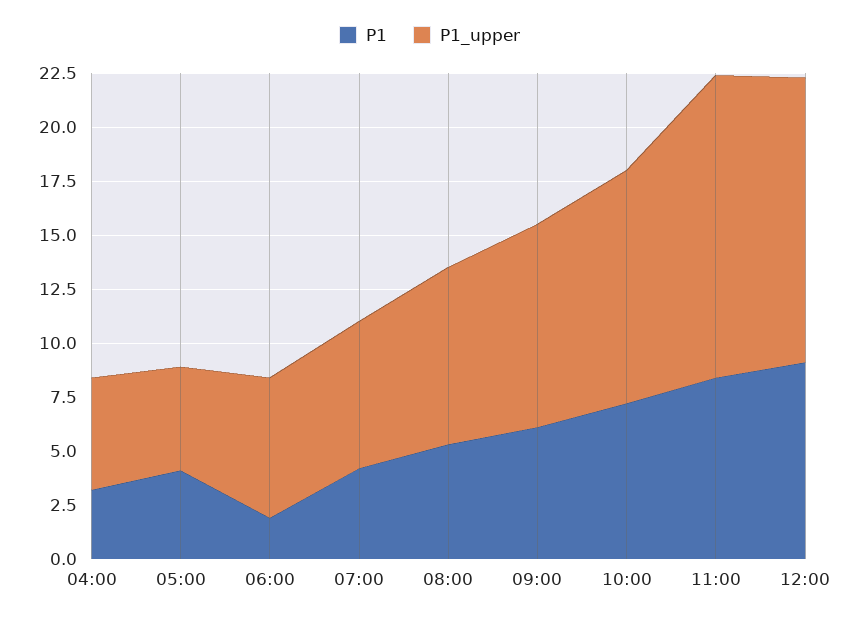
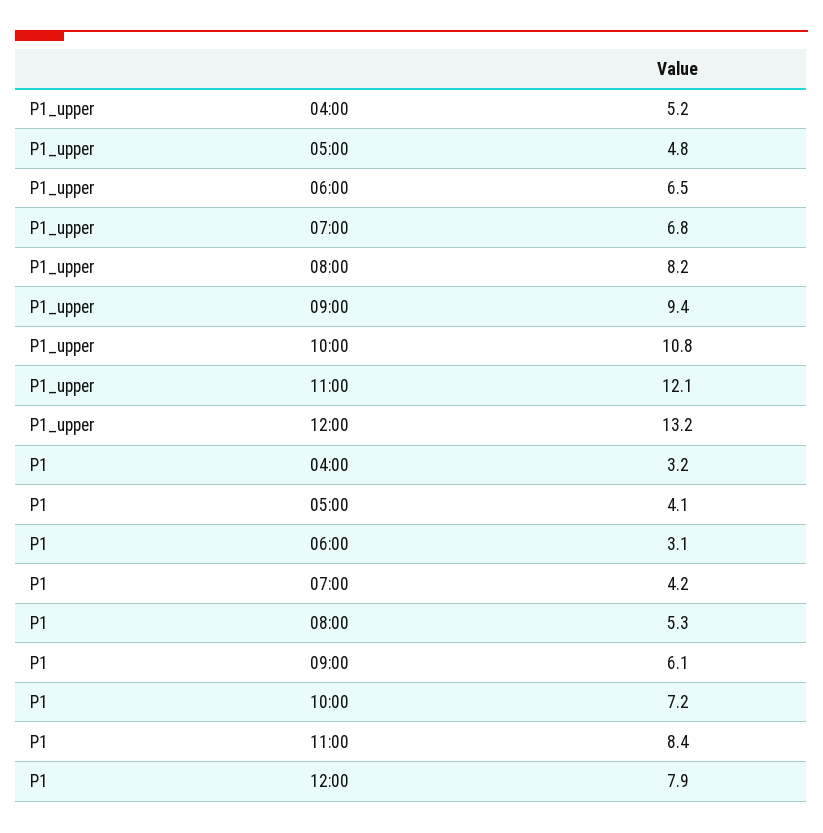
P1, 06:00: 2 -> 3.1
P1_upper, 11:00: 14 -> 12.1
P1, 12:00: 9 -> 7.9

